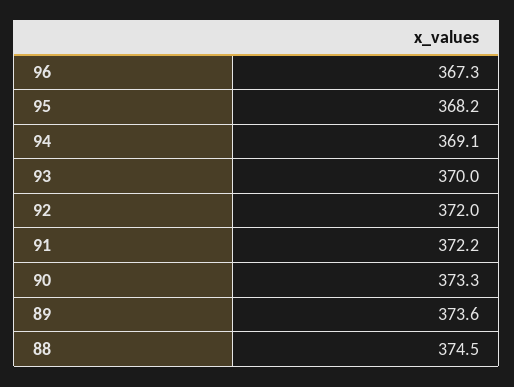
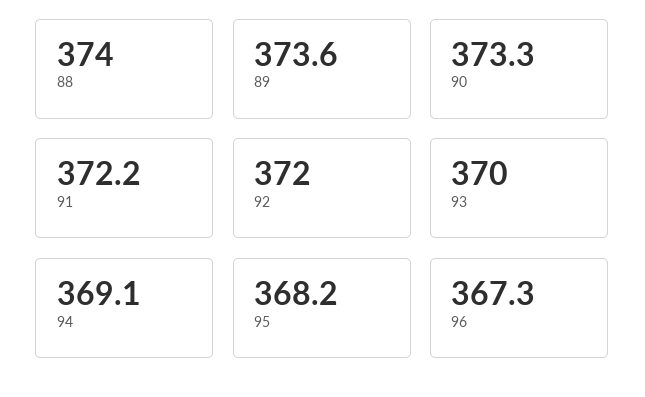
88: 374.5 -> 374

